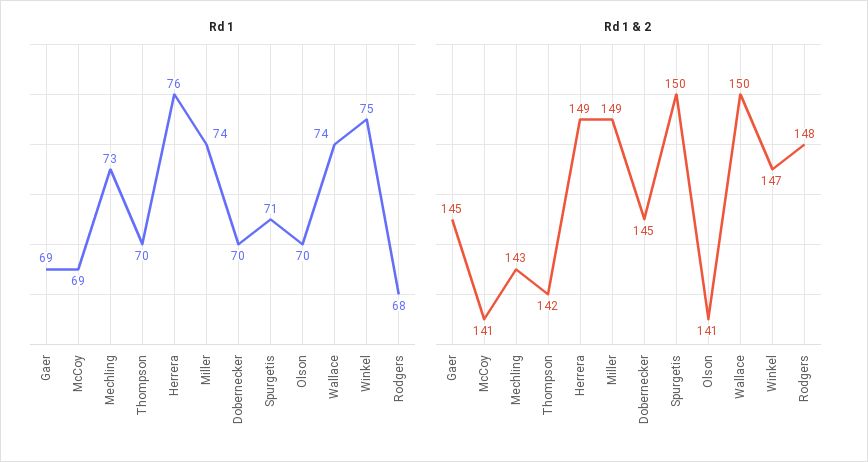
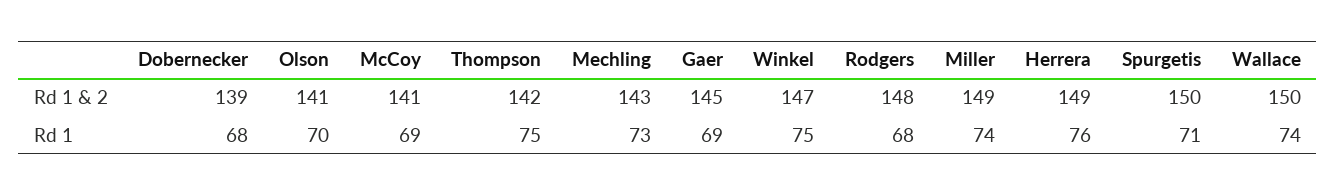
Rd 1, Thompson: 70 -> 75
Rd 1, Dobernecker: 70 -> 68
Rd 1 & 2, Dobernecker: 145 -> 139

